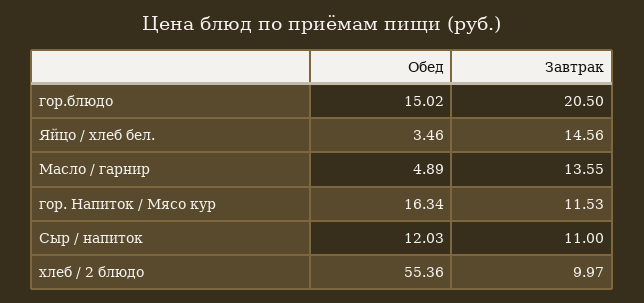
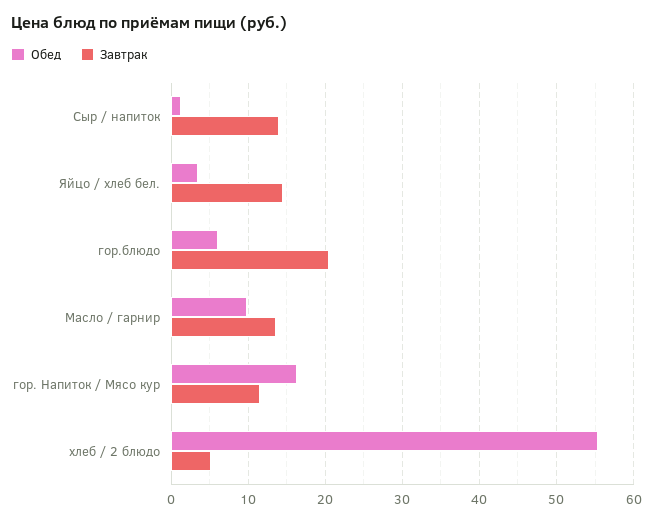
Обед, гор.блюдо: 15.02 -> 6
Обед, Масло / гарнир: 4.89 -> 10
Обед, Сыр / напиток: 12.03 -> 1
Завтрак, Сыр / напиток: 11 -> 14
Завтрак, хлеб / 2 блюдо: 9.97 -> 5

